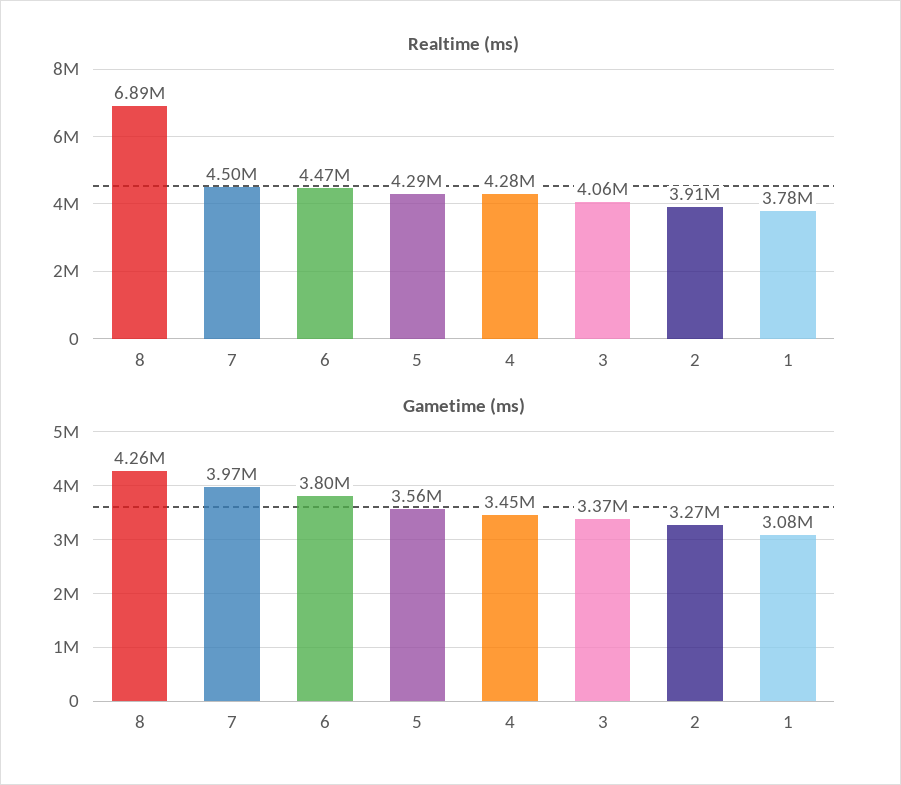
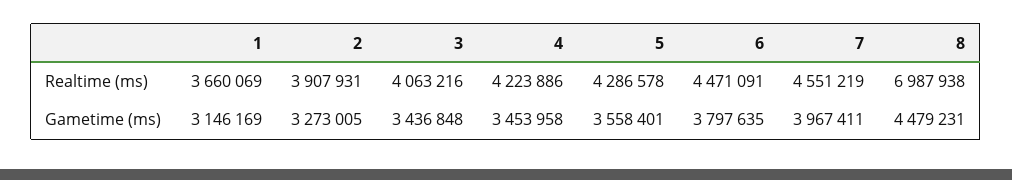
Realtime (ms), 8: 6890000 -> 6987938
Realtime (ms), 7: 4500000 -> 4551219
Realtime (ms), 4: 4280000 -> 4223886
Realtime (ms), 1: 3780000 -> 3660069
Gametime (ms), 8: 4260000 -> 4479231
Gametime (ms), 3: 3370000 -> 3436848
Gametime (ms), 1: 3080000 -> 3146169

